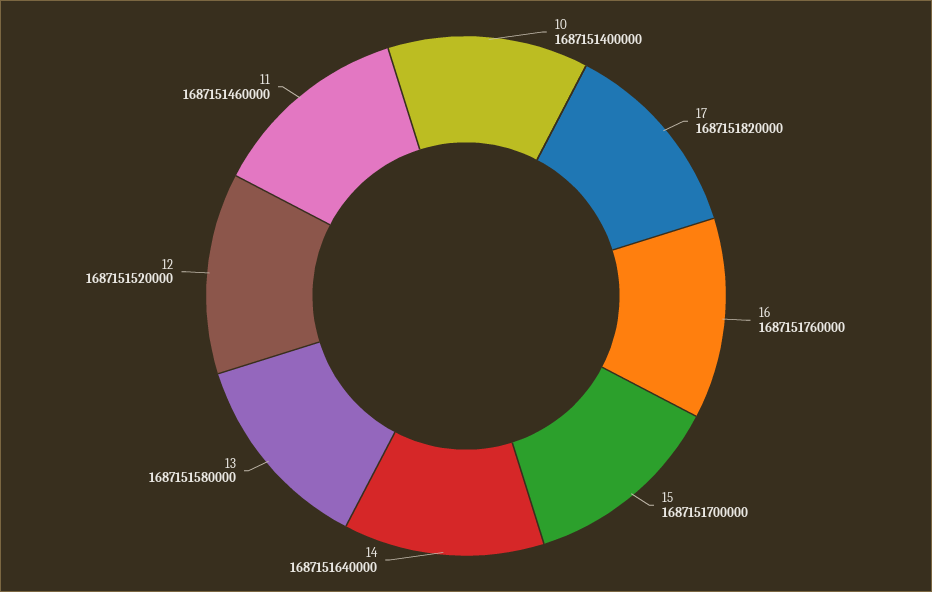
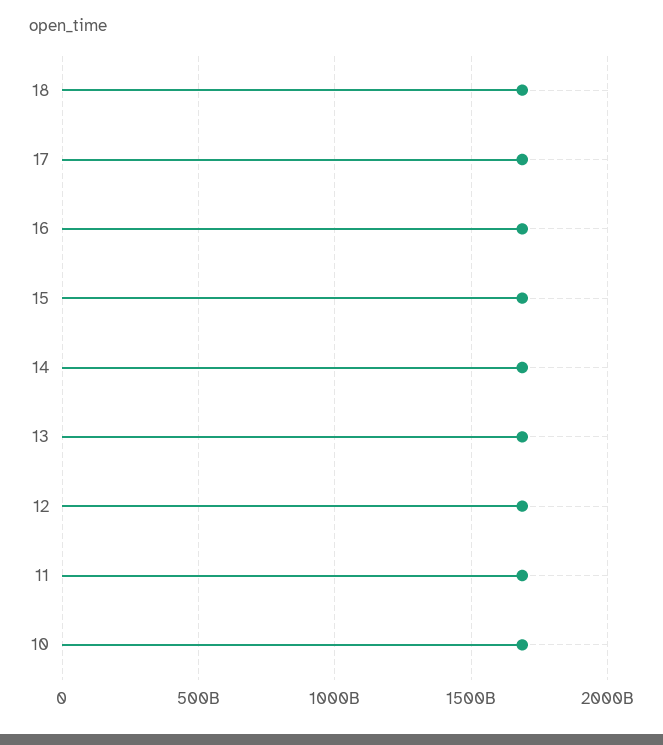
18: none -> 1700000000000

